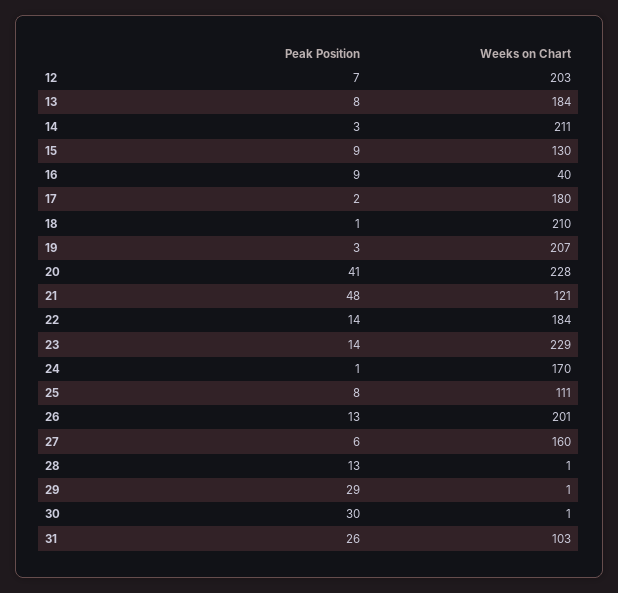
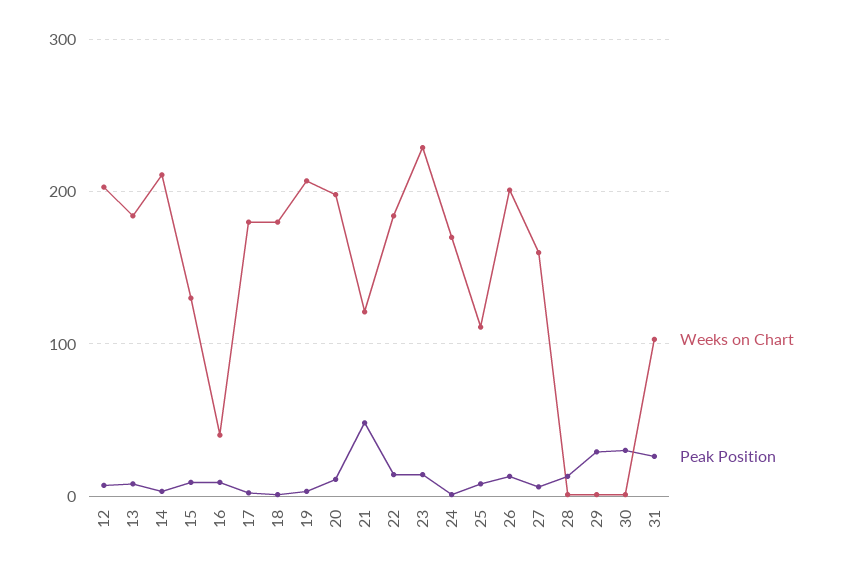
Weeks on Chart, 18: 210 -> 180
Peak Position, 20: 41 -> 10
Weeks on Chart, 20: 228 -> 200

